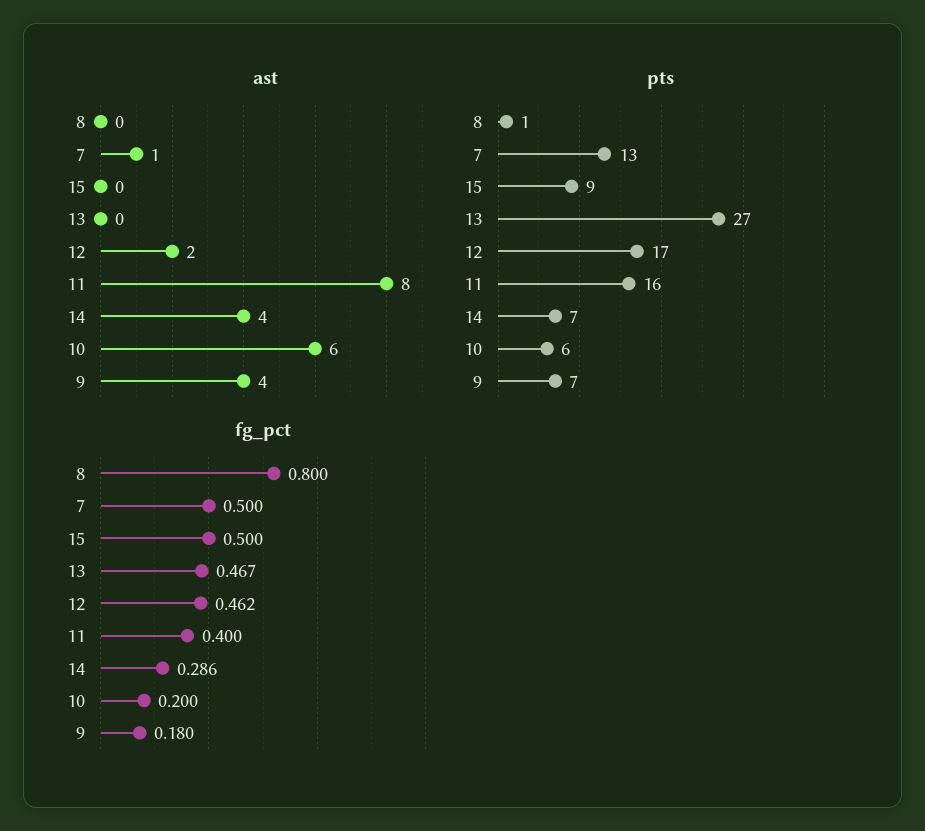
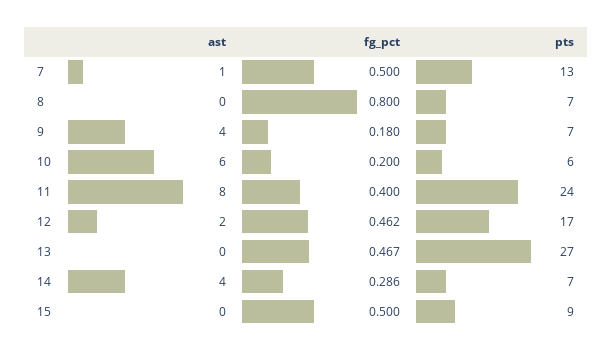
pts, 8: 1 -> 7
pts, 11: 16 -> 24

